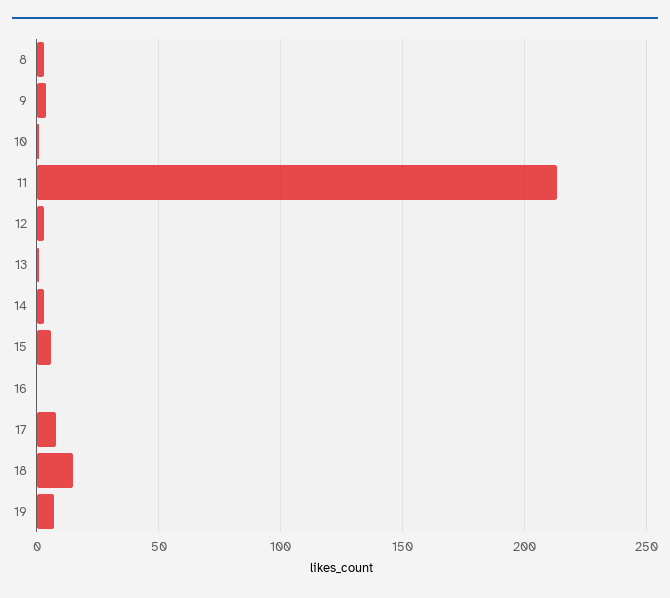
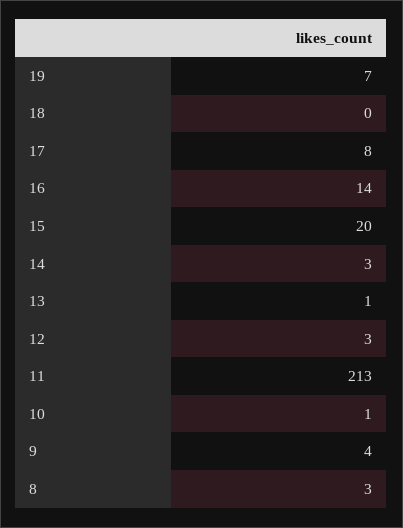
15: 5 -> 20
16: 0 -> 14
18: 15 -> 0

